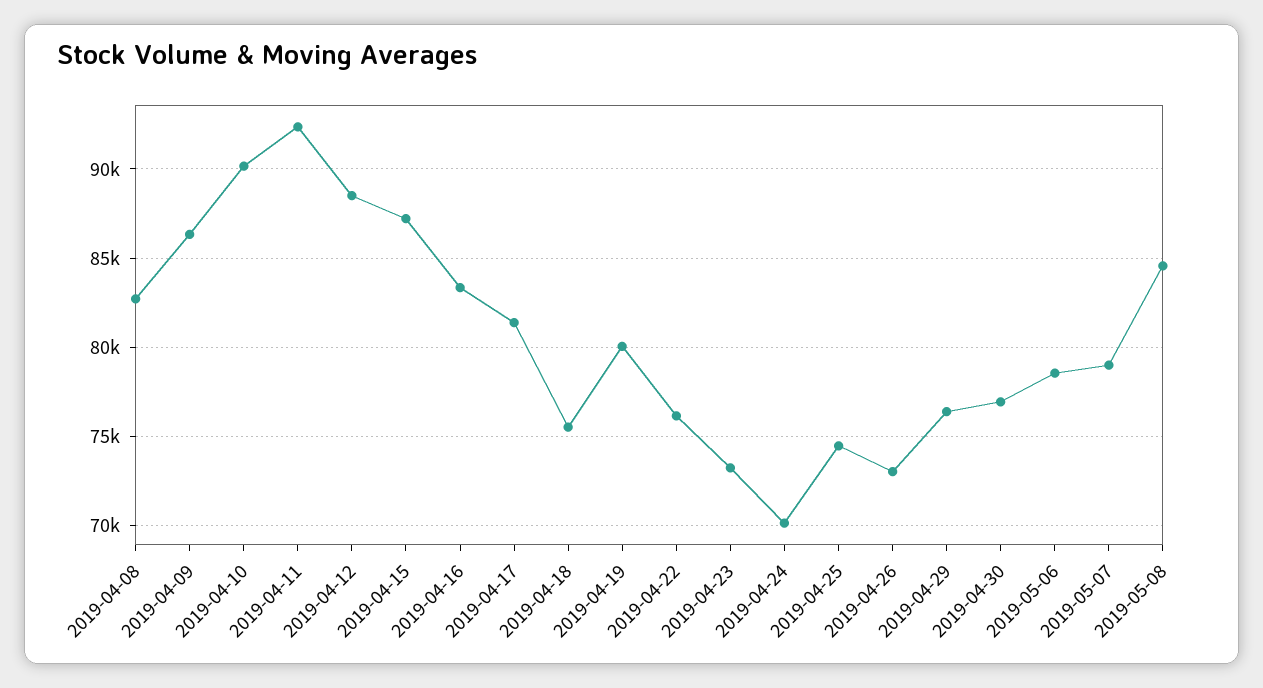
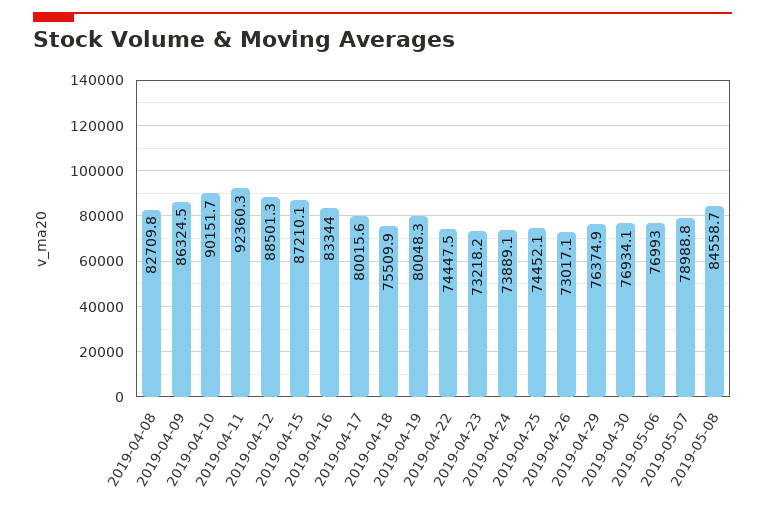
2019-04-17: 81500 -> 80015.6
2019-04-22: 76000 -> 74447.5
2019-04-24: 70000 -> 73889.1
2019-05-06: 78500 -> 76993

